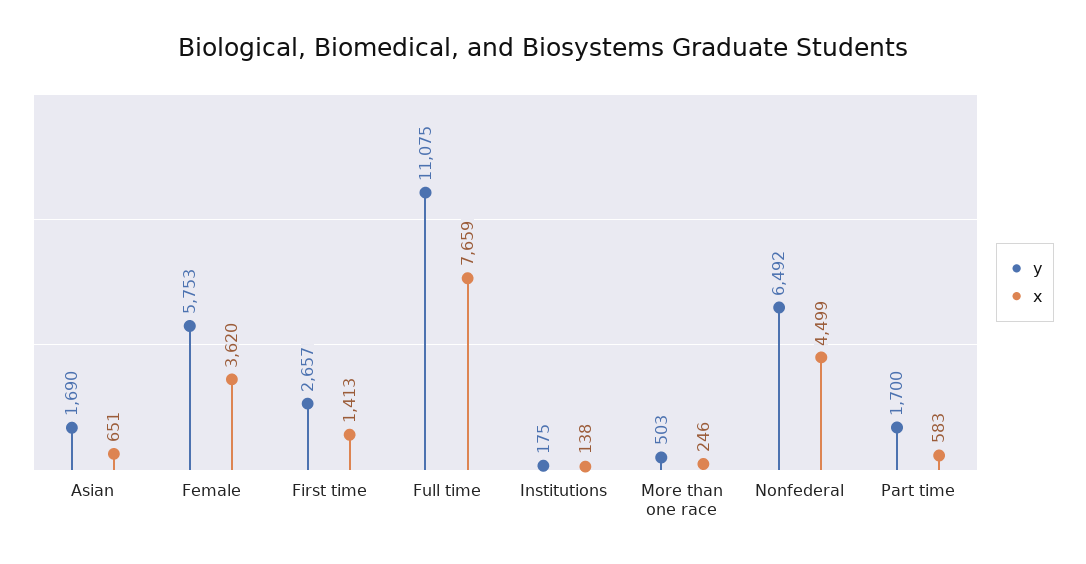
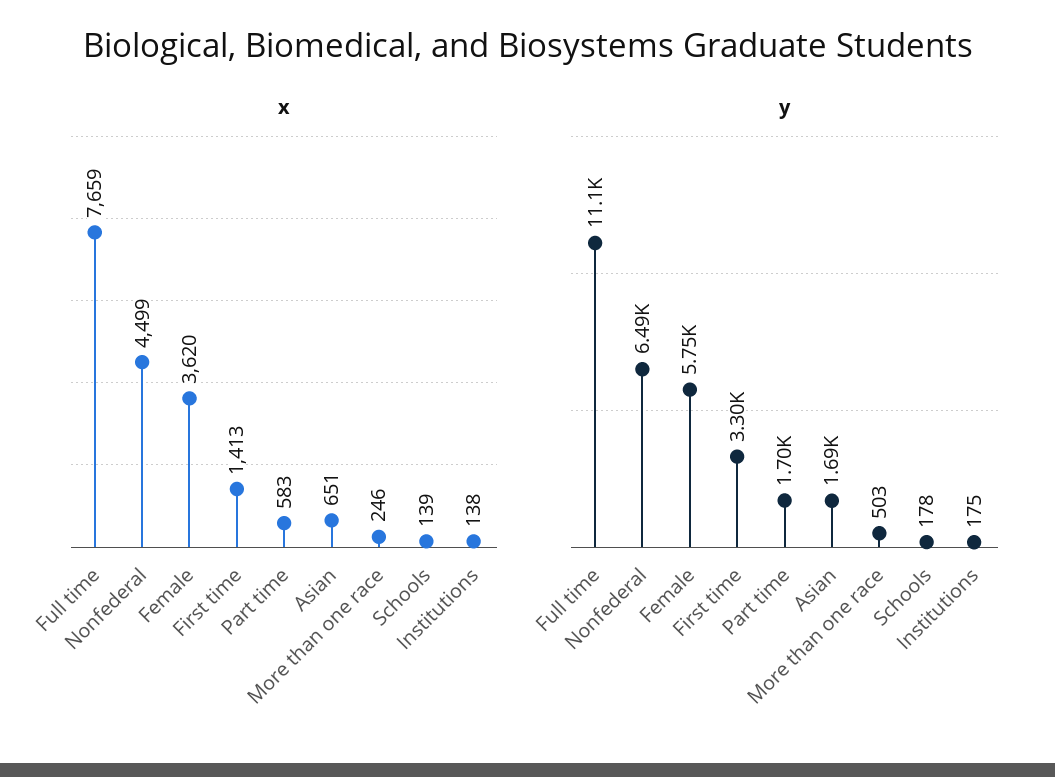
y, First time: 2657 -> 3300
x, Schools: none -> 139
y, Schools: none -> 178

